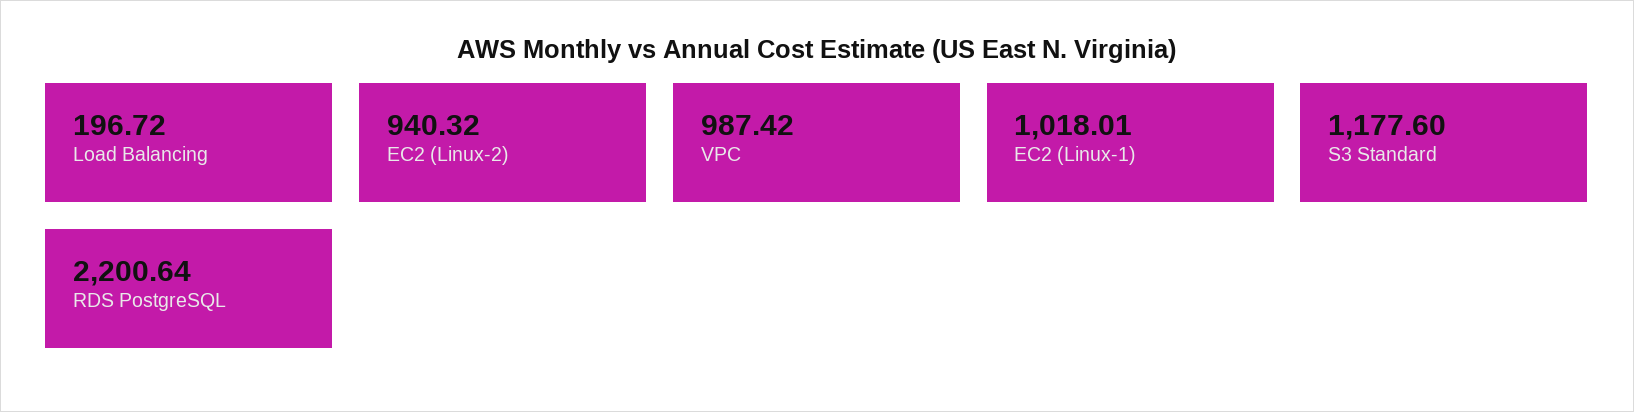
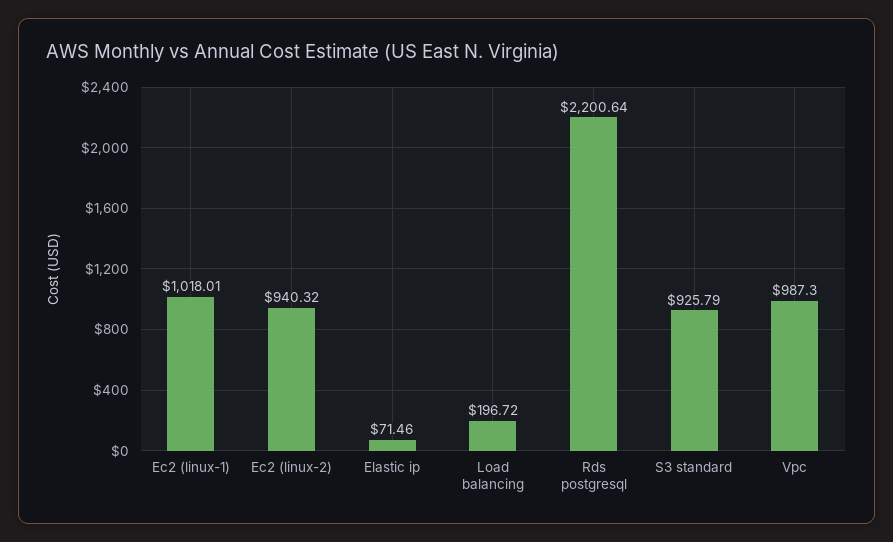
VPC: 987.42 -> 987.3
S3 Standard: 1177.6 -> 925.79
Elastic ip: none -> 71.46

